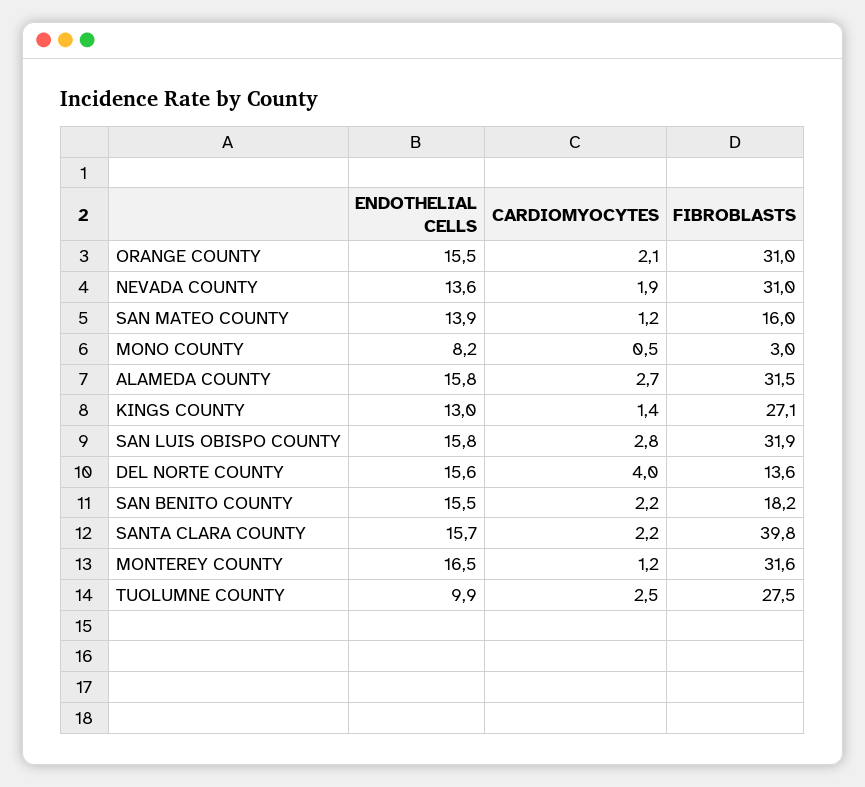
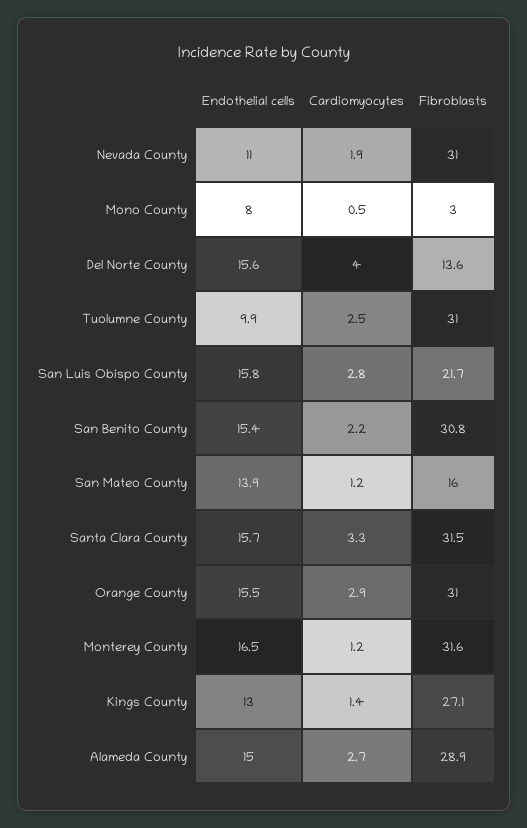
CARDIOMYOCYTES, ORANGE COUNTY: 2.1 -> 2.9
ENDOTHELIAL CELLS, NEVADA COUNTY: 13.6 -> 11
ENDOTHELIAL CELLS, MONO COUNTY: 8.2 -> 8
ENDOTHELIAL CELLS, ALAMEDA COUNTY: 15.8 -> 15
FIBROBLASTS, ALAMEDA COUNTY: 31.5 -> 28.9
FIBROBLASTS, SAN LUIS OBISPO COUNTY: 31.9 -> 21.7
ENDOTHELIAL CELLS, SAN BENITO COUNTY: 15.5 -> 15.4
FIBROBLASTS, SAN BENITO COUNTY: 18.2 -> 30.8
CARDIOMYOCYTES, SANTA CLARA COUNTY: 2.2 -> 3.3
FIBROBLASTS, SANTA CLARA COUNTY: 39.8 -> 31.5
FIBROBLASTS, TUOLUMNE COUNTY: 27.5 -> 31

